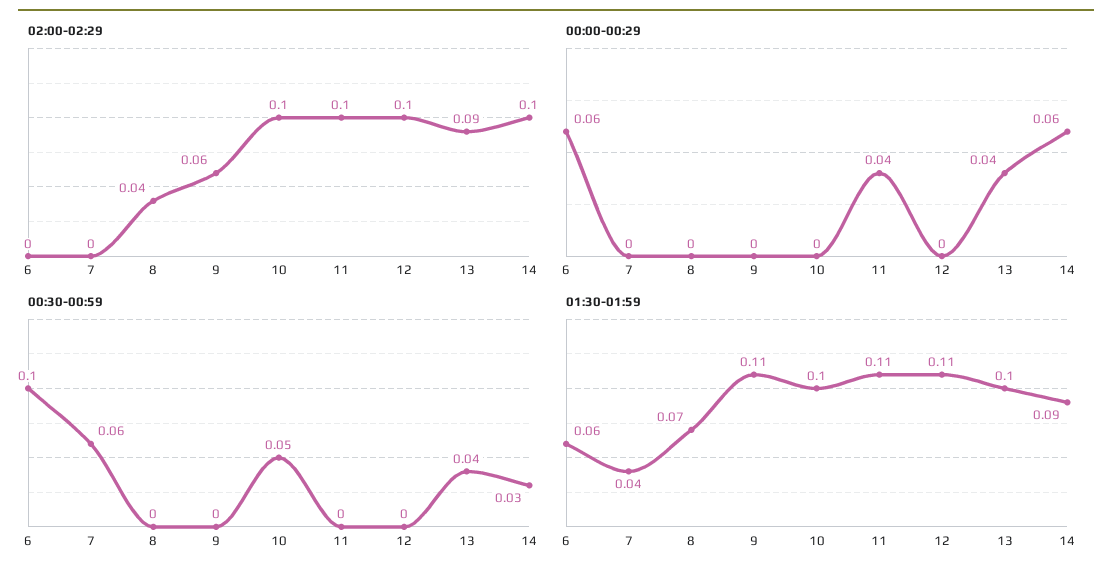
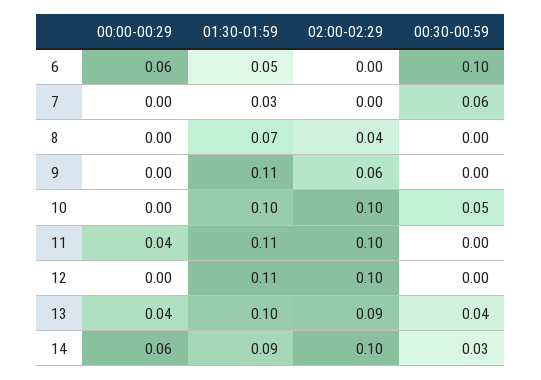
01:30-01:59, 6: 0.06 -> 0.05
01:30-01:59, 7: 0.04 -> 0.03

